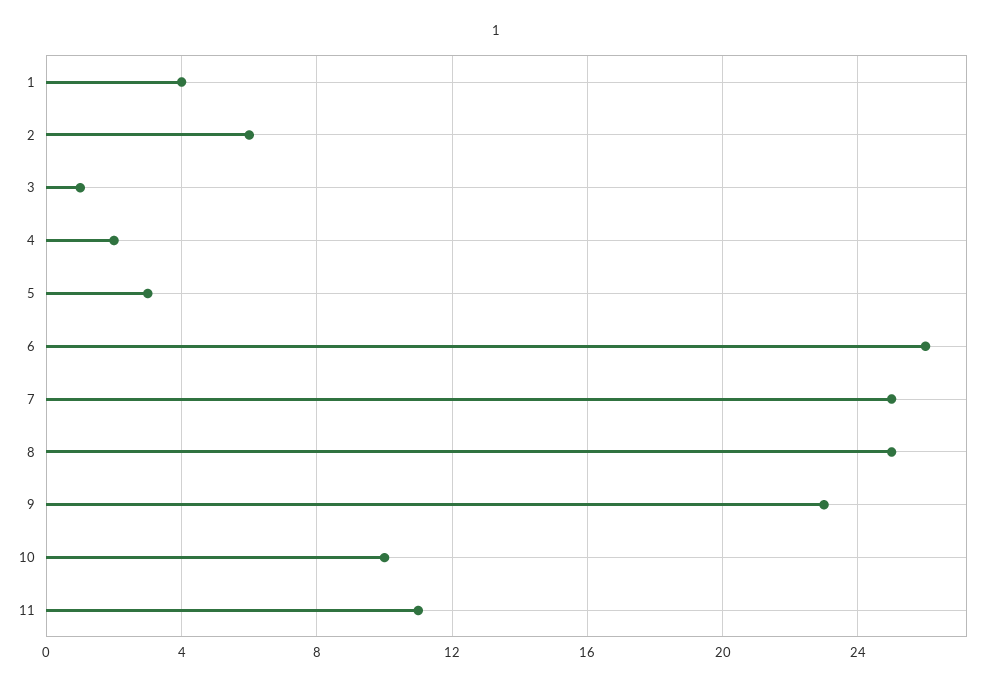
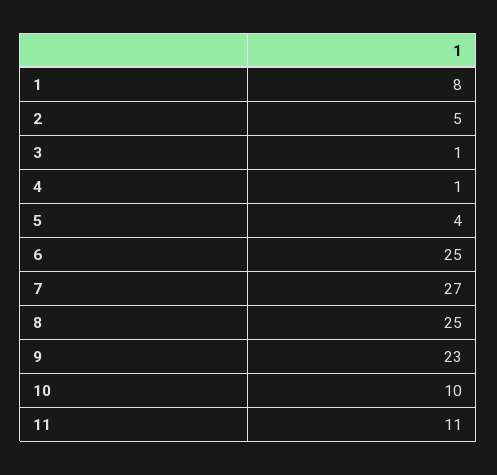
1: 4 -> 8
2: 6 -> 5
4: 2 -> 1
5: 3 -> 4
6: 26 -> 25
7: 25 -> 27

